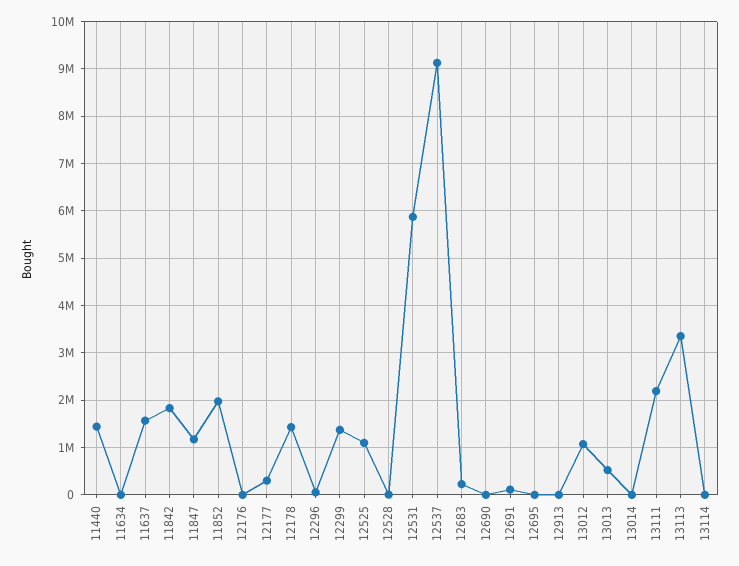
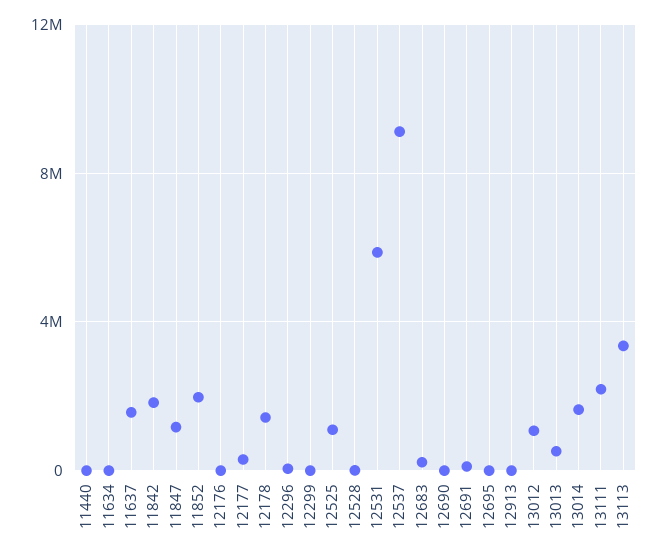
11440: 1400000 -> 0
12299: 1400000 -> 0
13014: 0 -> 1500000
13114: 0 -> none

